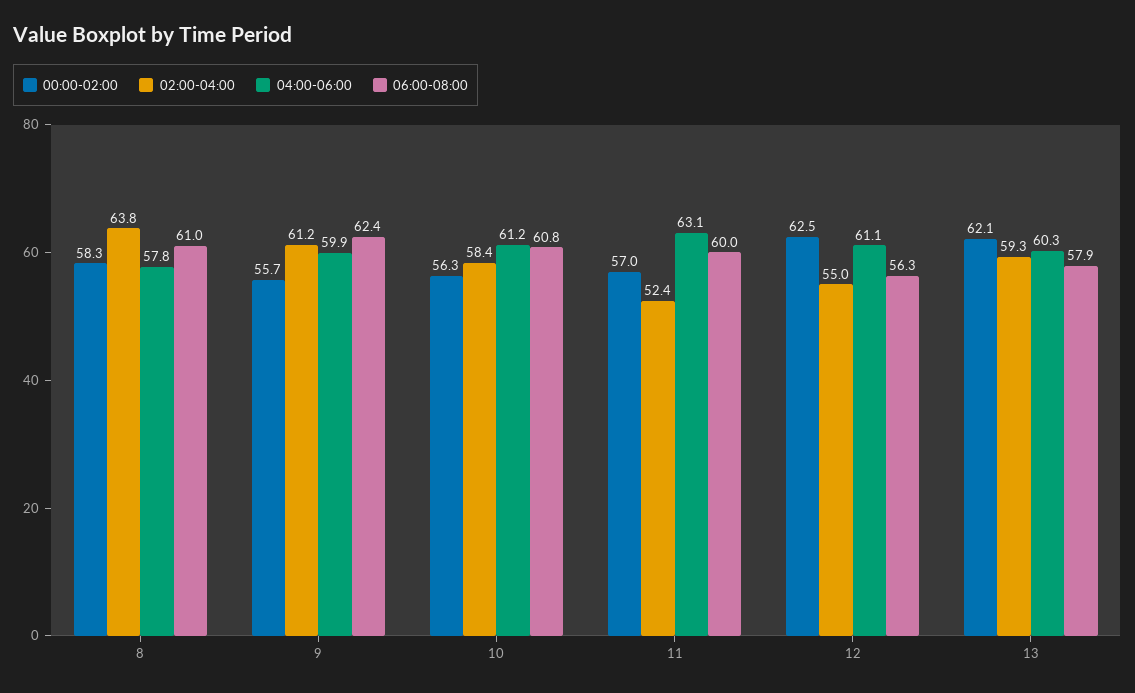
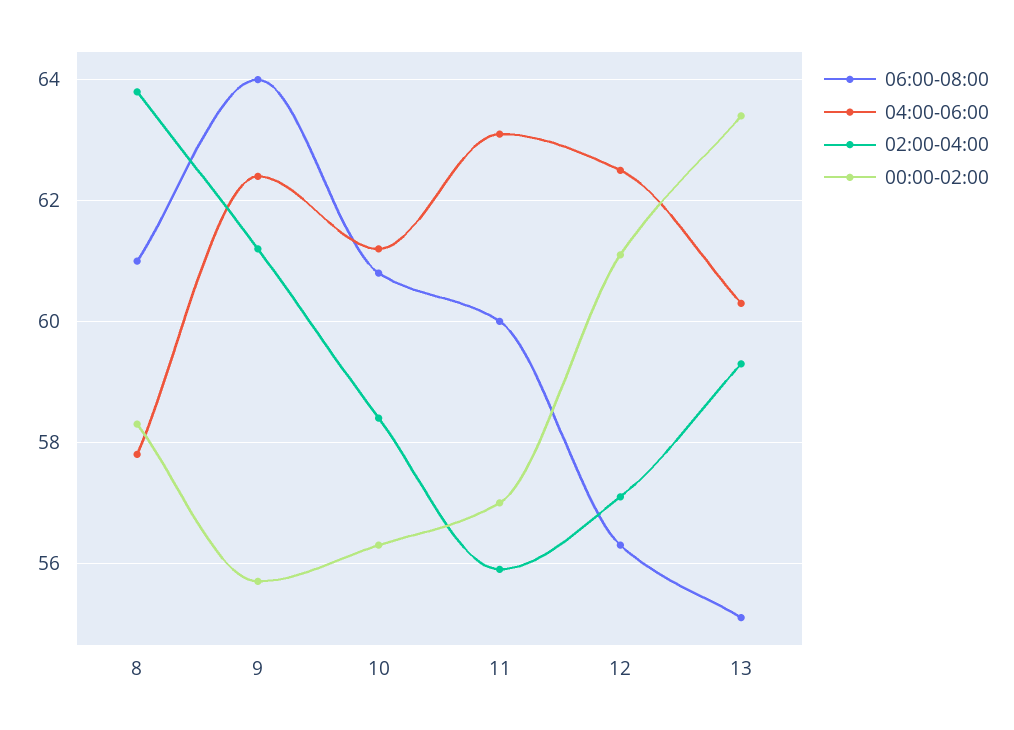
04:00-06:00, 9: 59.9 -> 62.5
06:00-08:00, 9: 62.4 -> 64
02:00-04:00, 11: 52.4 -> 56
00:00-02:00, 12: 62.5 -> 61
02:00-04:00, 12: 55 -> 57
04:00-06:00, 12: 61.1 -> 62.5
00:00-02:00, 13: 62.1 -> 63.5
06:00-08:00, 13: 57.9 -> 55

